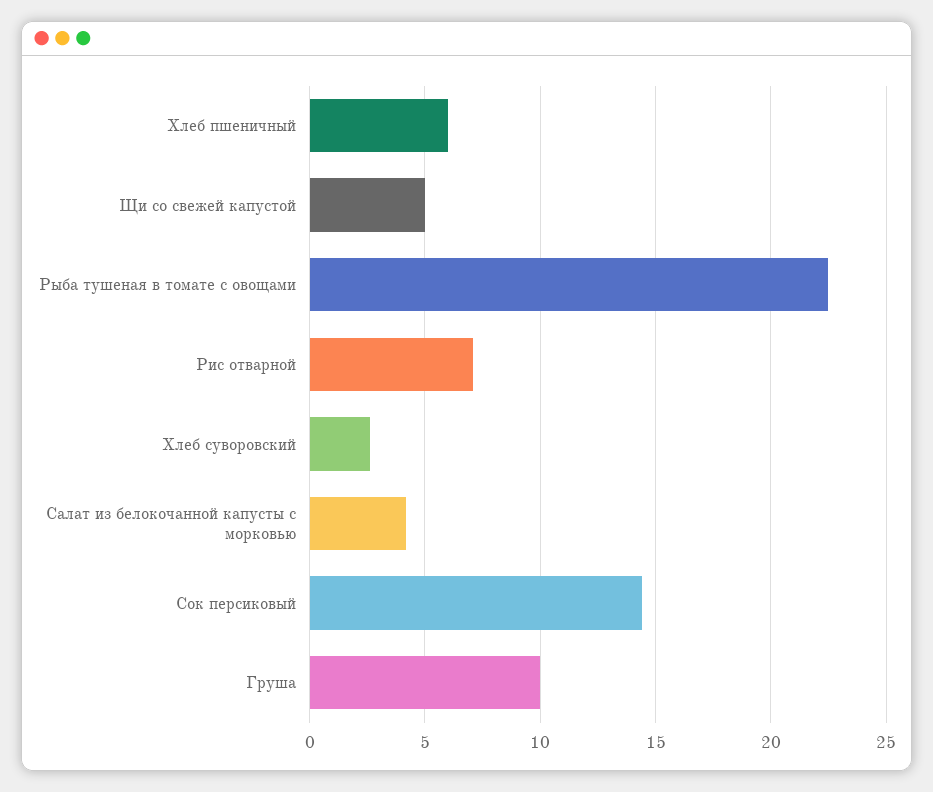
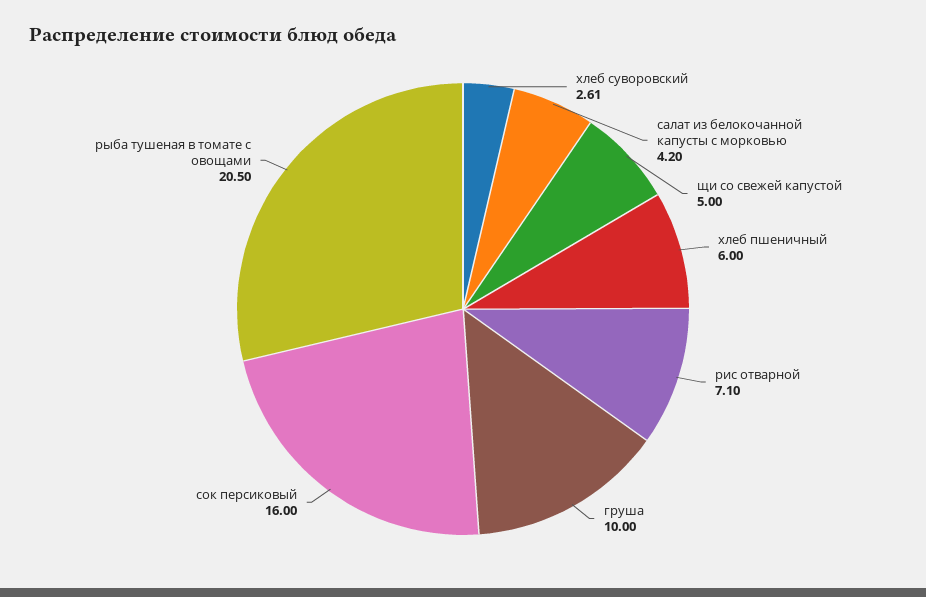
Рыба тушеная в томате с овощами: 22.5 -> 20.5
Сок персиковый: 14.5 -> 16

